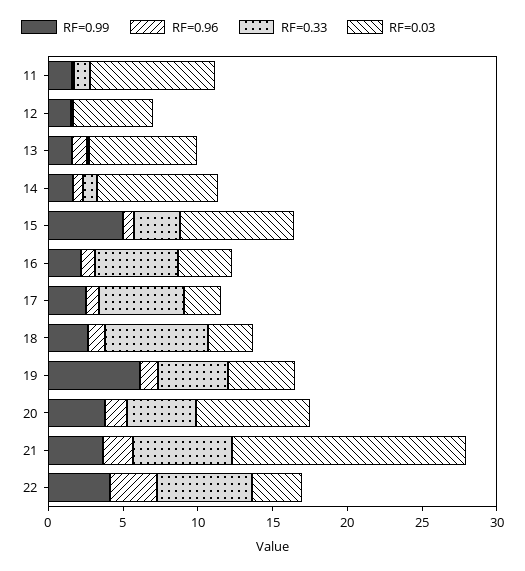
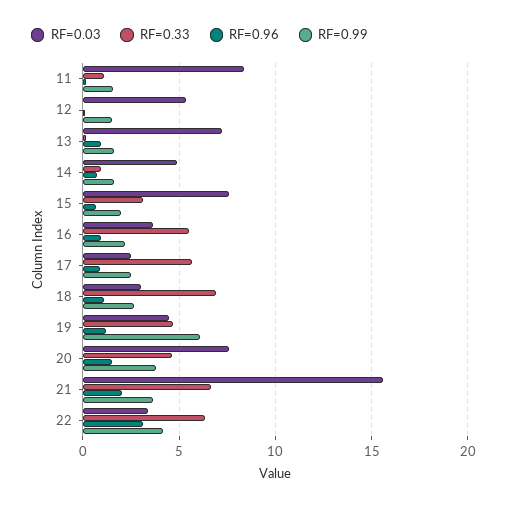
RF=0.03, 14: 8 -> 5
RF=0.99, 15: 5 -> 2

